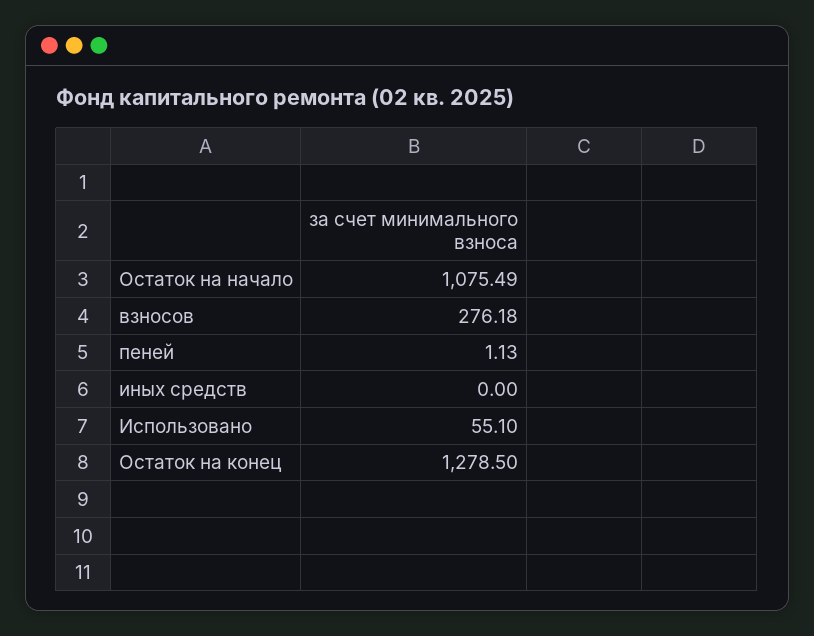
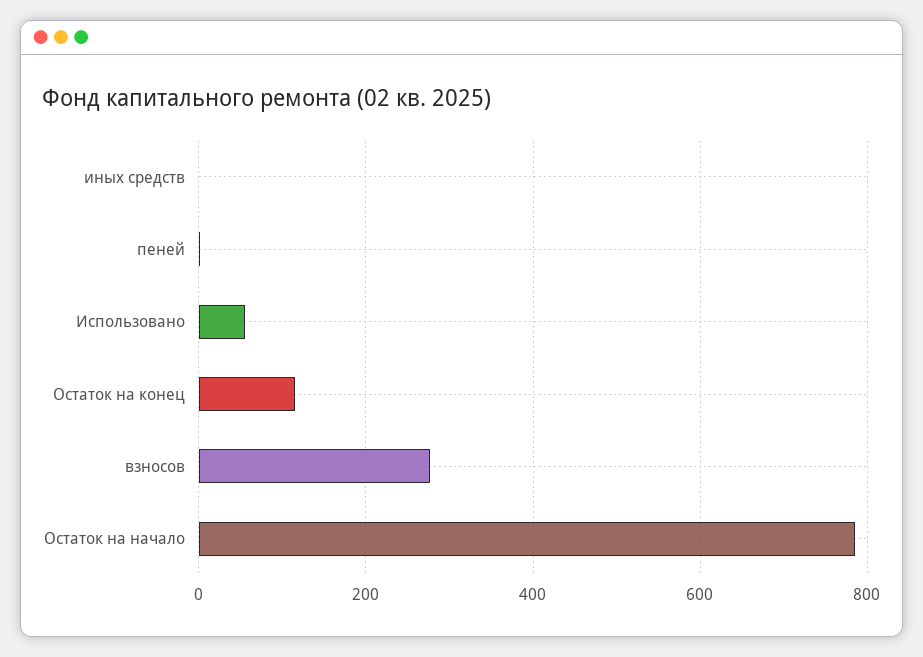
Остаток на начало: 1075.49 -> 780
Остаток на конец: 1278.5 -> 120

